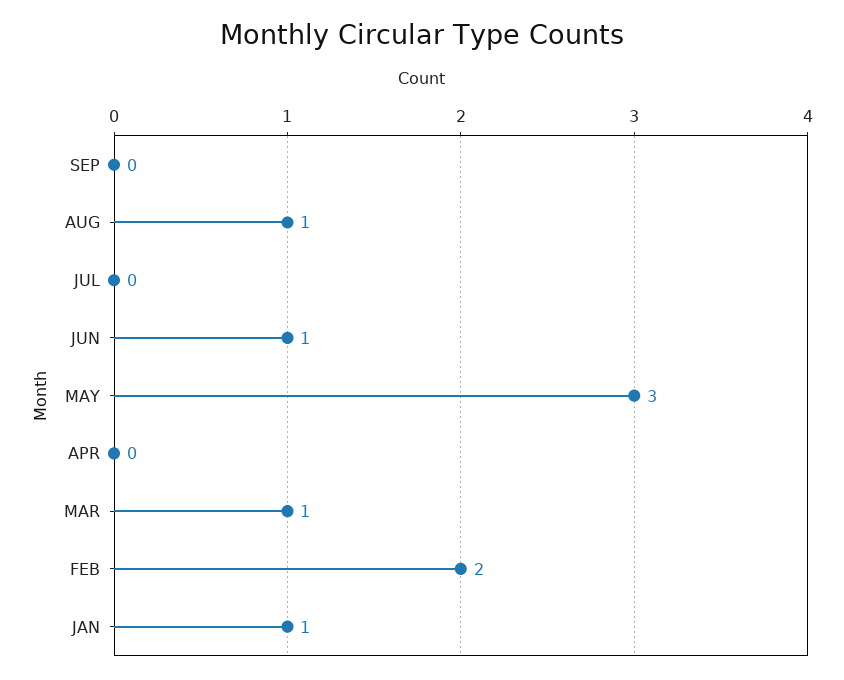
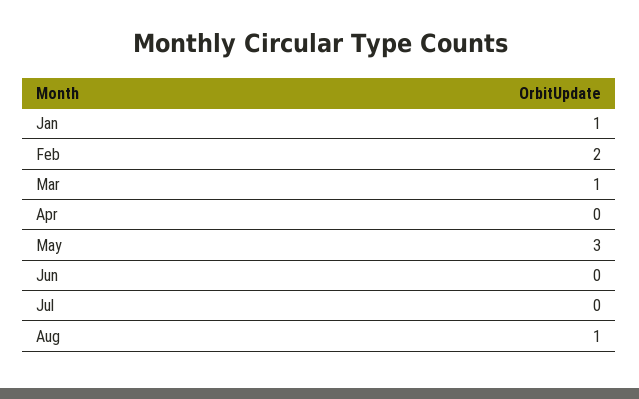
SEP: 0 -> none
JUN: 1 -> 0

